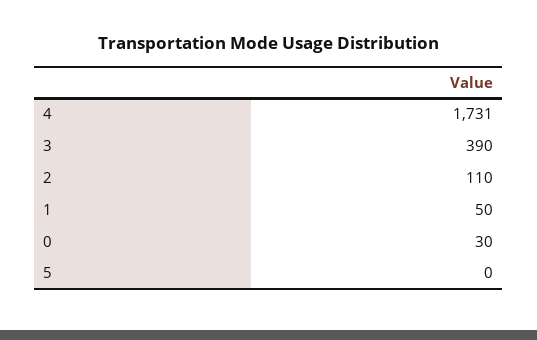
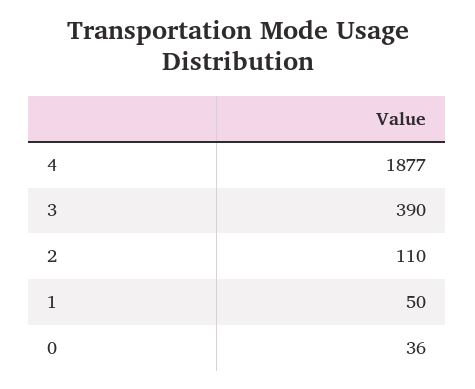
4: 1731 -> 1877
0: 30 -> 36
5: 0 -> none

